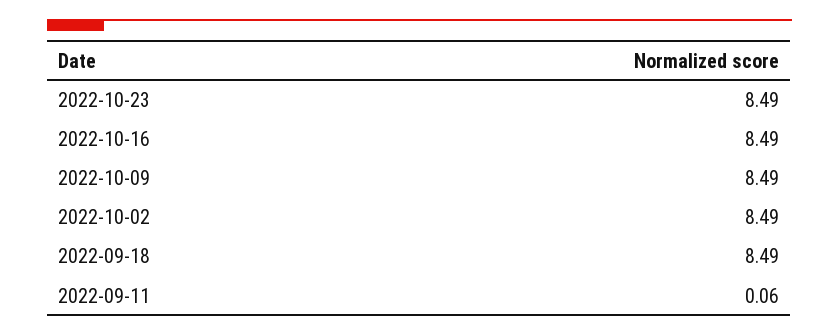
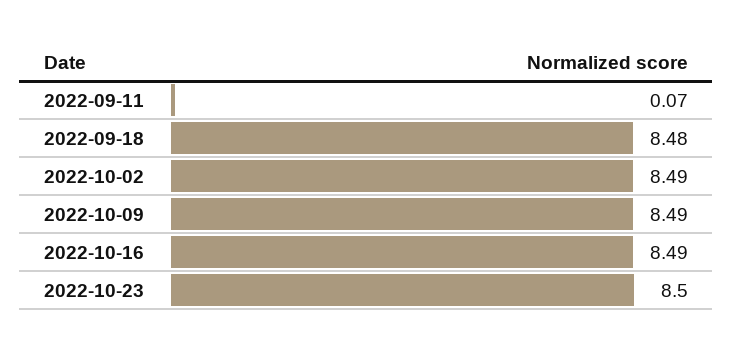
2022-10-23: 8.49 -> 8.5
2022-09-18: 8.49 -> 8.48
2022-09-11: 0.06 -> 0.07

